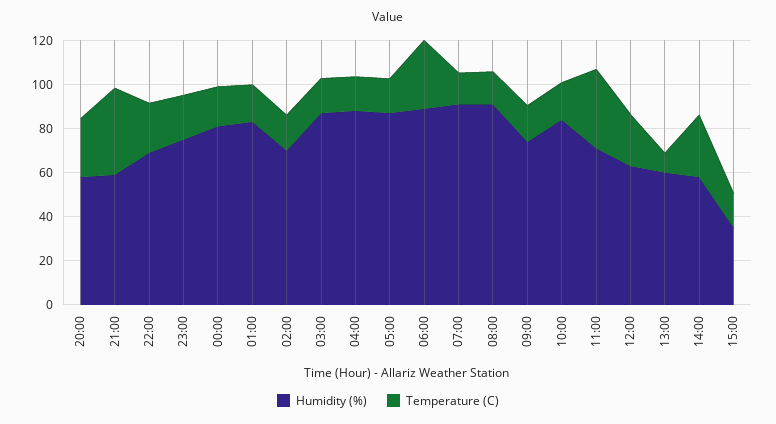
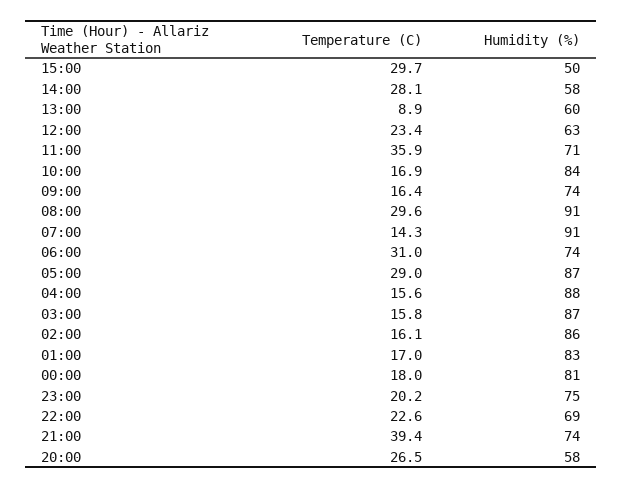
Humidity (%), 21:00: 60 -> 74
Humidity (%), 02:00: 70 -> 86
Temperature (C), 05:00: 15 -> 29
Humidity (%), 06:00: 90 -> 74
Temperature (C), 08:00: 15 -> 29.6
Humidity (%), 15:00: 35 -> 50
Temperature (C), 15:00: 15 -> 29.7

